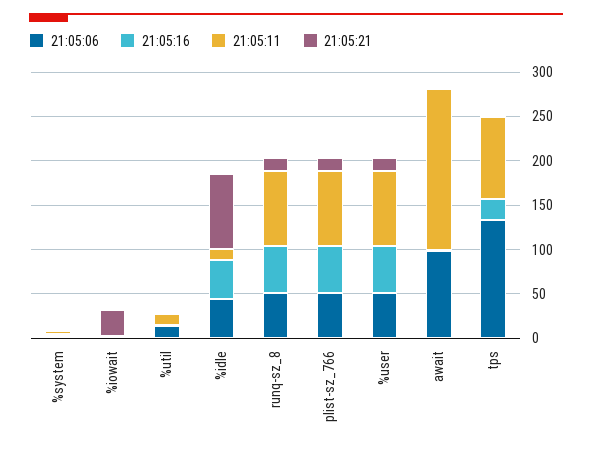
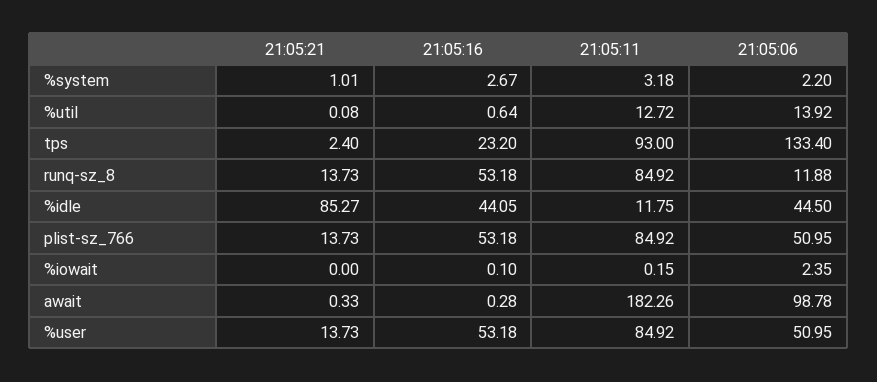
21:05:21, %iowait: 30 -> 0
21:05:06, runq-sz_8: 50 -> 11.88

